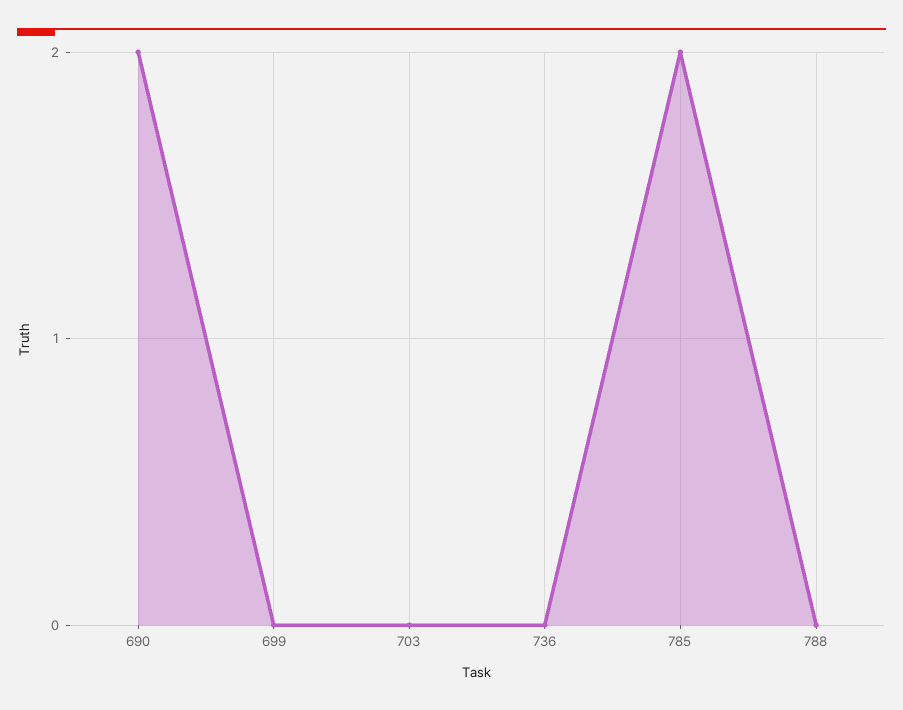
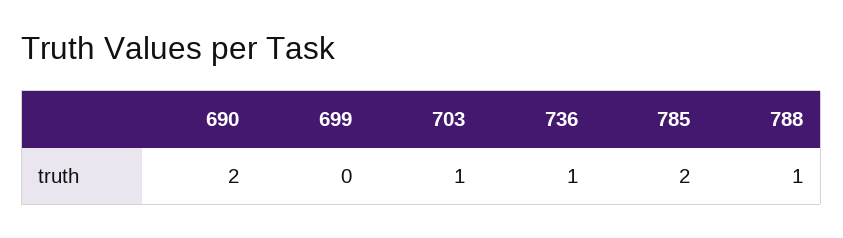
703: 0 -> 1
736: 0 -> 1
788: 0 -> 1

